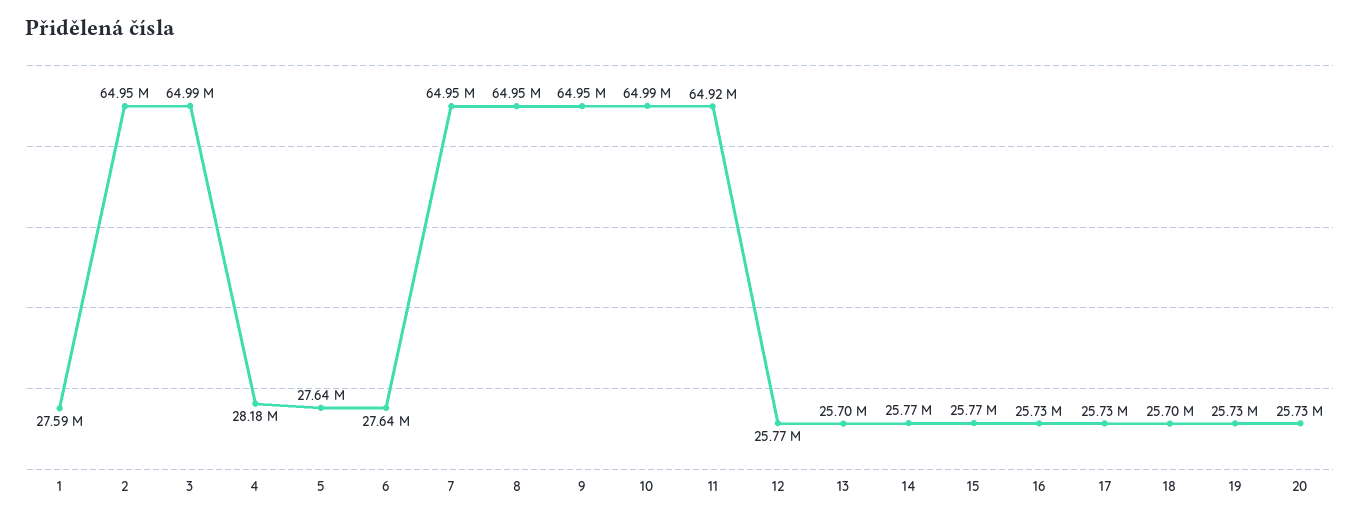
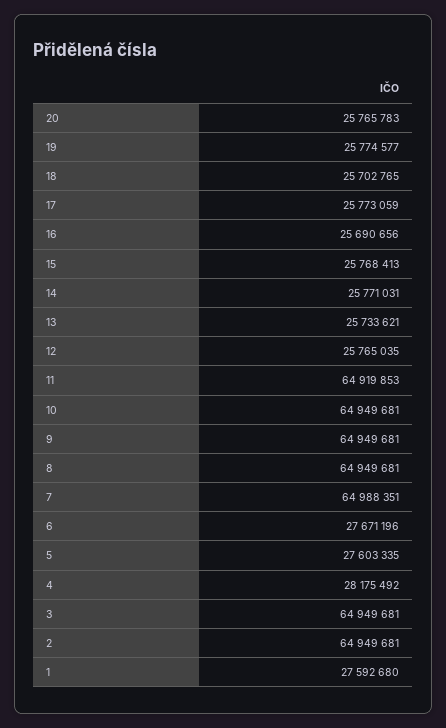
3: 64990000 -> 64949681
5: 27640000 -> 27603335
6: 27640000 -> 27671196
7: 64950000 -> 64988351
10: 64990000 -> 64949681
13: 25700000 -> 25733621
16: 25730000 -> 25690656
17: 25730000 -> 25773059
19: 25730000 -> 25774577
20: 25730000 -> 25765783

